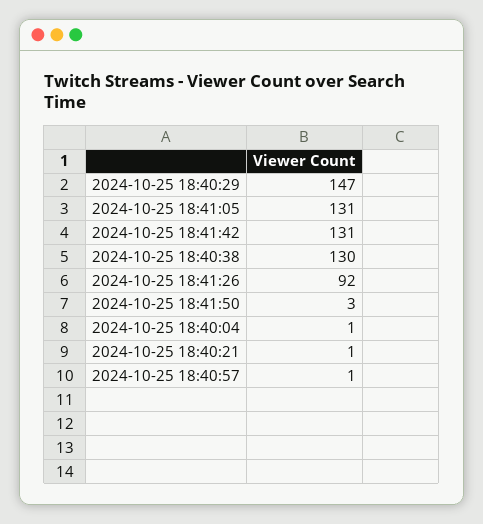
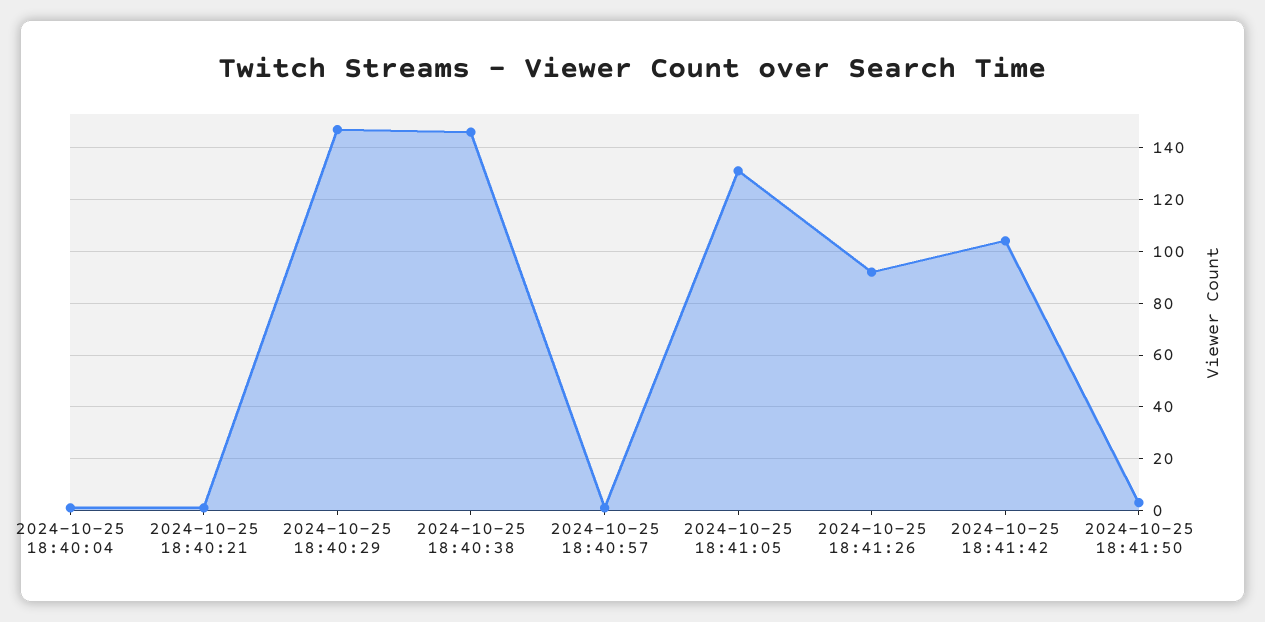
2024-10-25 18:41:42: 131 -> 105
2024-10-25 18:40:38: 130 -> 145

